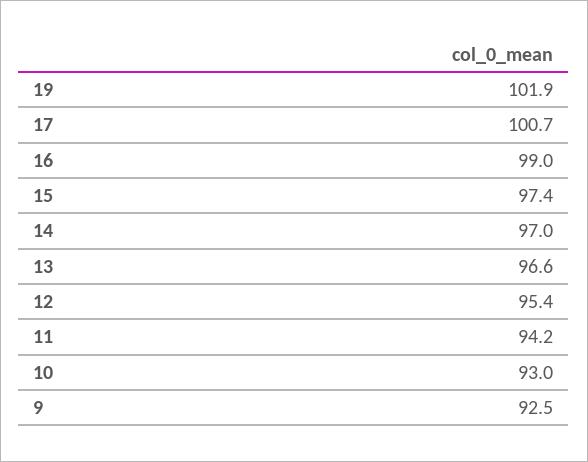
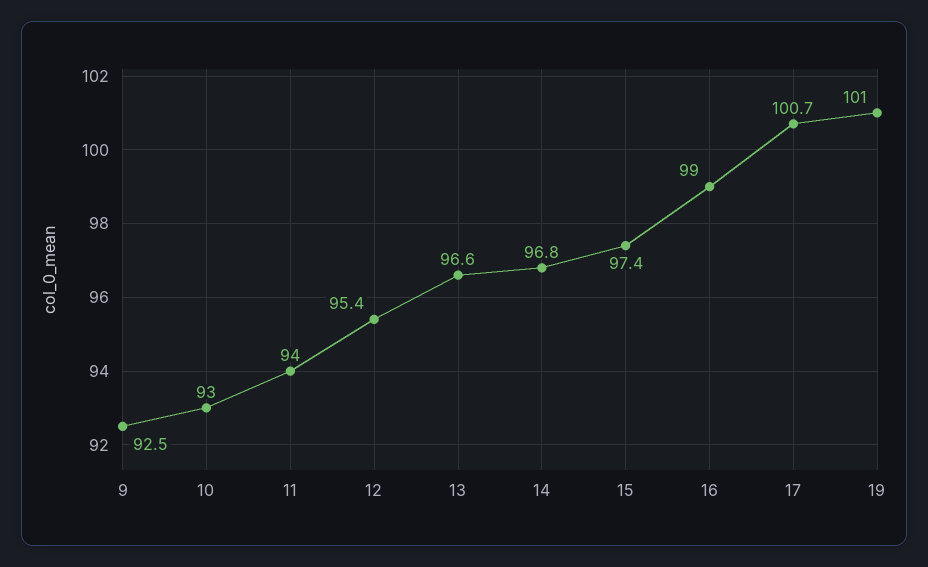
19: 101.9 -> 101
14: 97 -> 96.8
11: 94.2 -> 94

